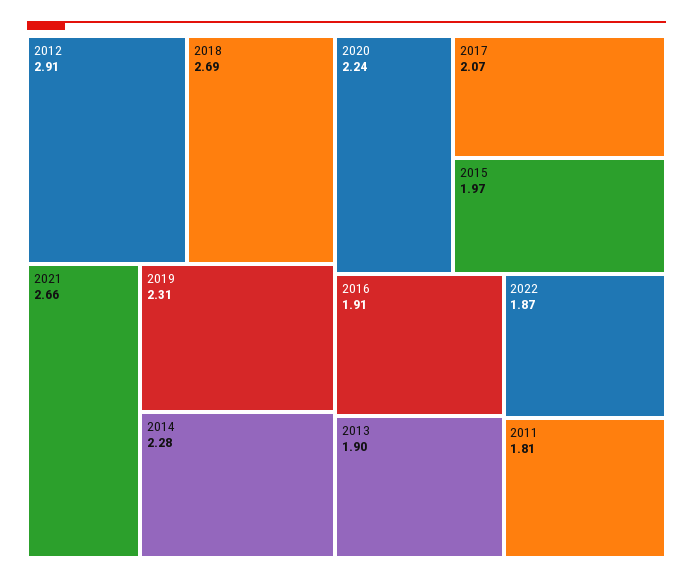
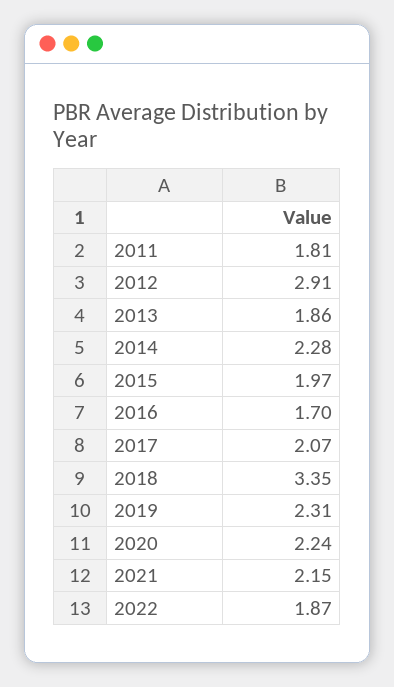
2018: 2.69 -> 3.35
2021: 2.66 -> 2.15
2016: 1.91 -> 1.7
2013: 1.9 -> 1.86

